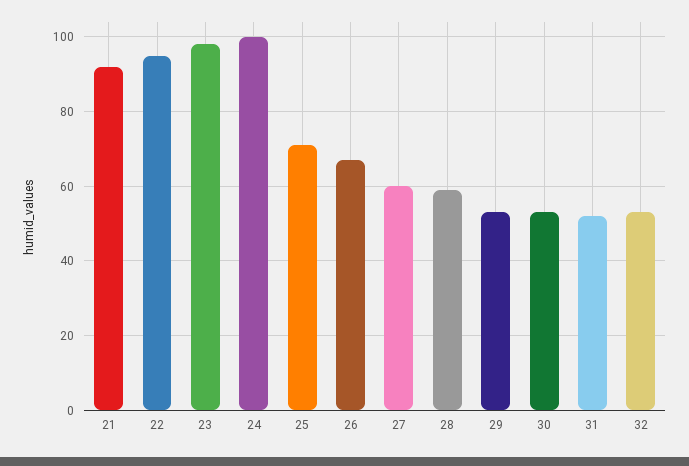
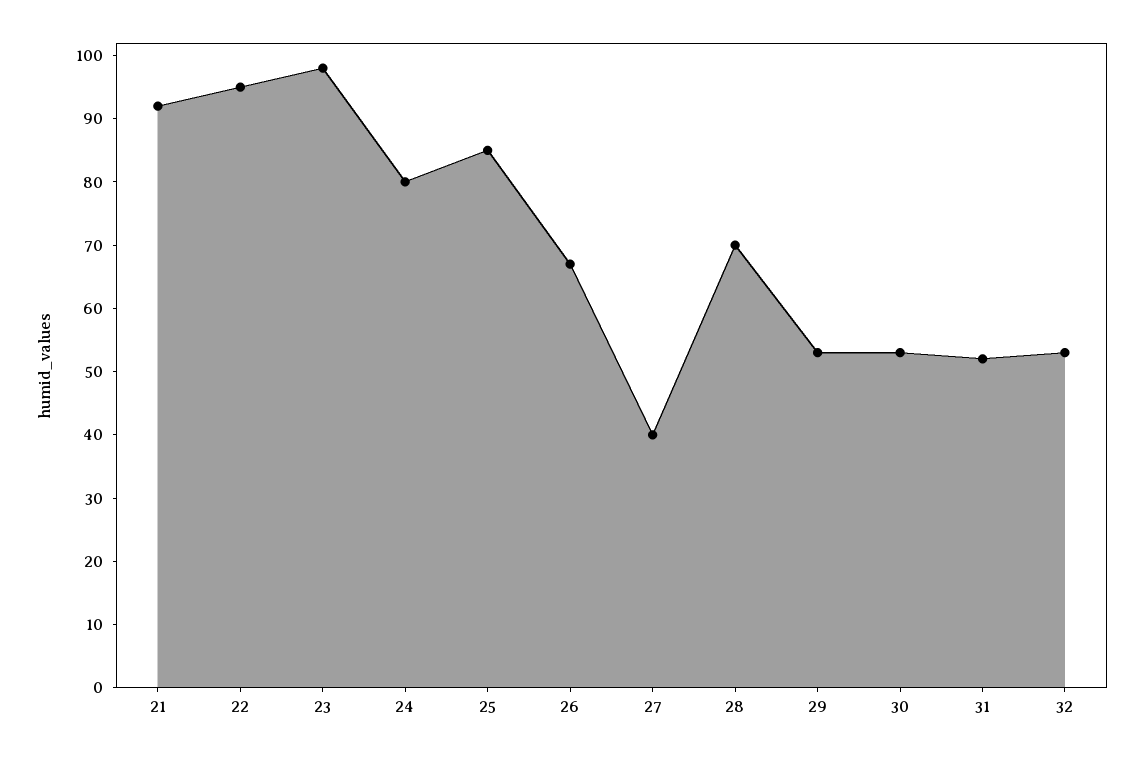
24: 100 -> 80
25: 70 -> 85
27: 60 -> 40
28: 60 -> 70

